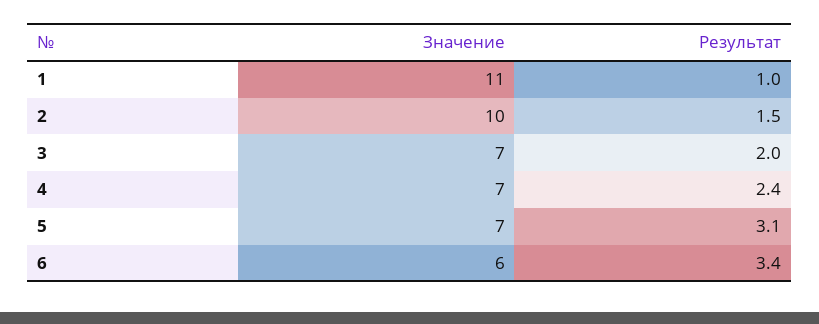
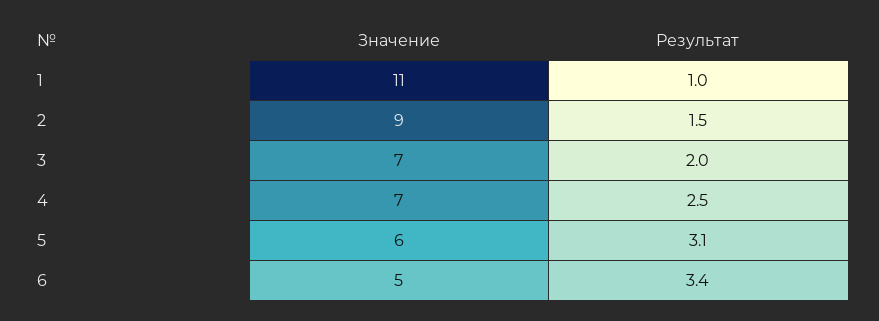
Значение, 2: 10 -> 9
Результат, 4: 2.4 -> 2.5
Значение, 5: 7 -> 6
Значение, 6: 6 -> 5

